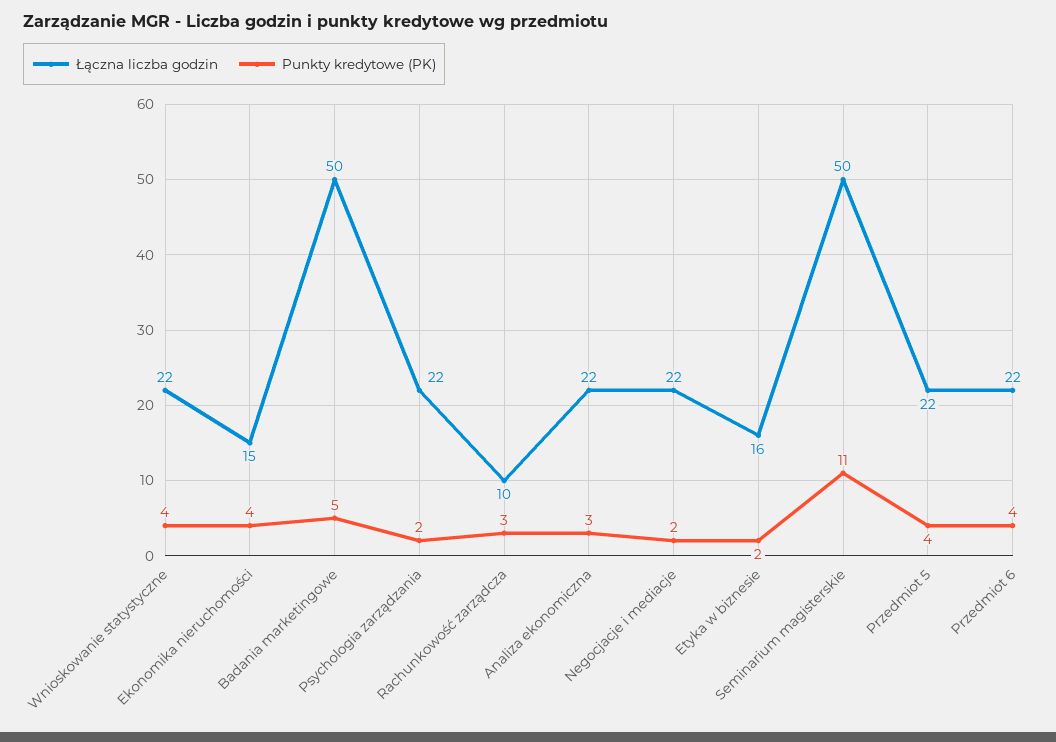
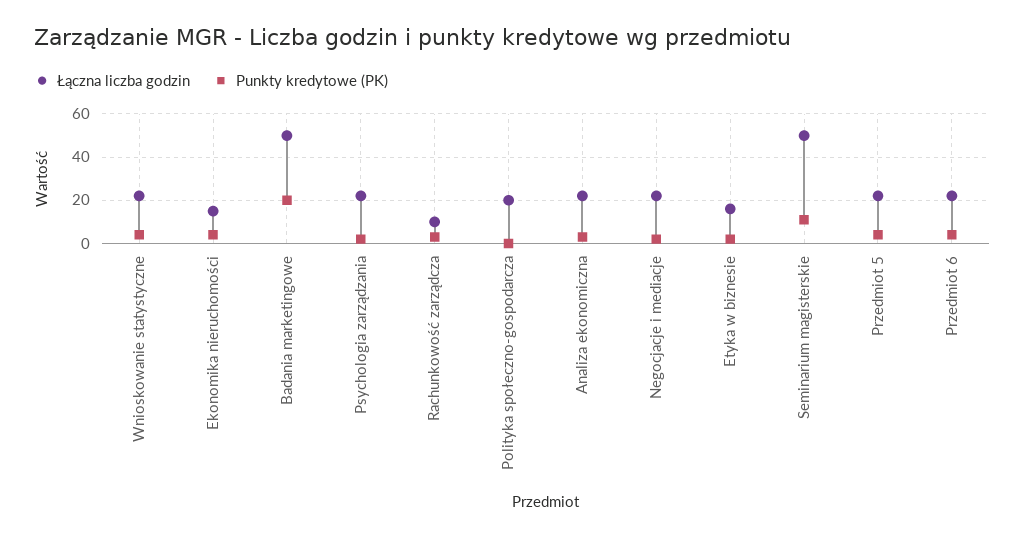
Punkty kredytowe (PK), Badania marketingowe: 5 -> 20
Łączna liczba godzin, Polityka społeczno-gospodarcza: none -> 20
Punkty kredytowe (PK), Polityka społeczno-gospodarcza: none -> 0

